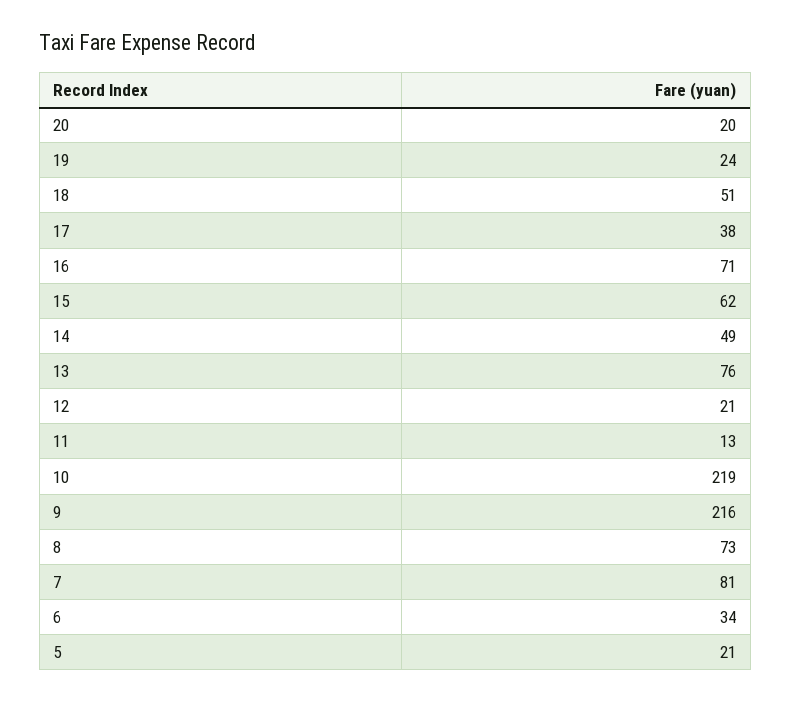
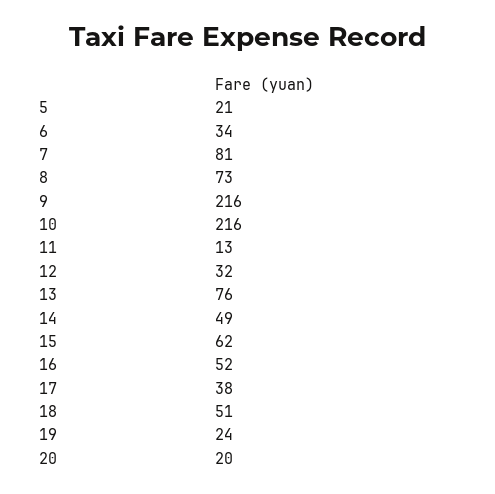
16: 71 -> 52
12: 21 -> 32
10: 219 -> 216

